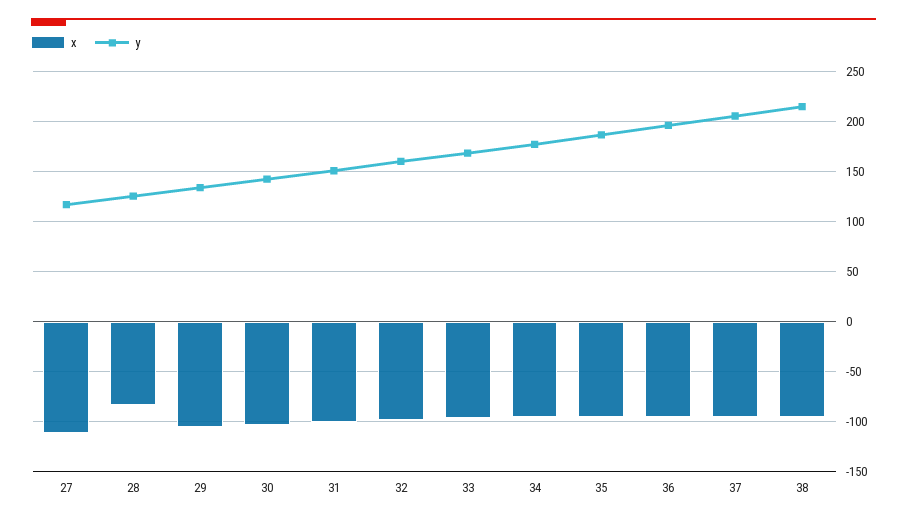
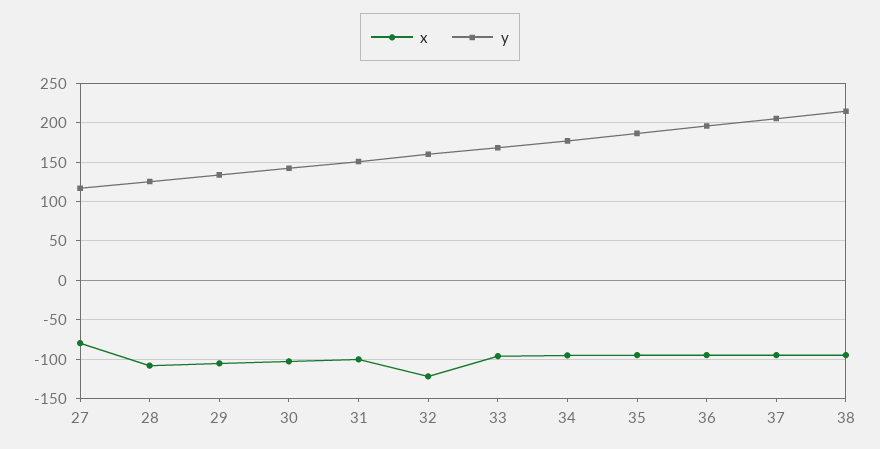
x, 27: -110 -> -80
x, 28: -80 -> -110
x, 32: -100 -> -120

